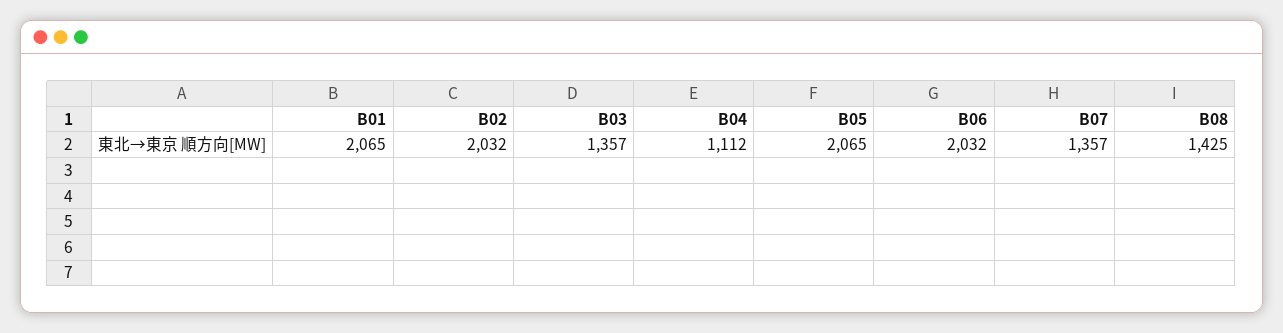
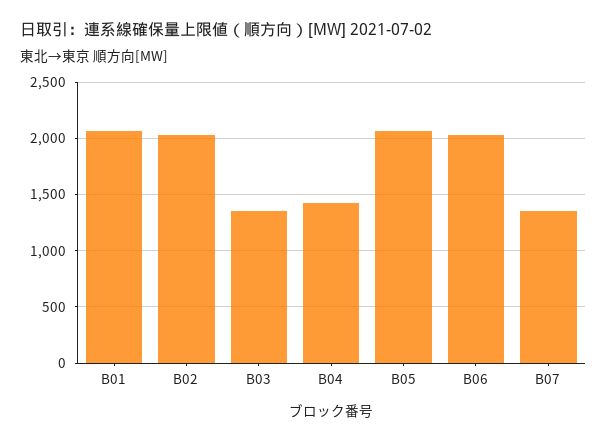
B04: 1112 -> 1400
B08: 1425 -> none

